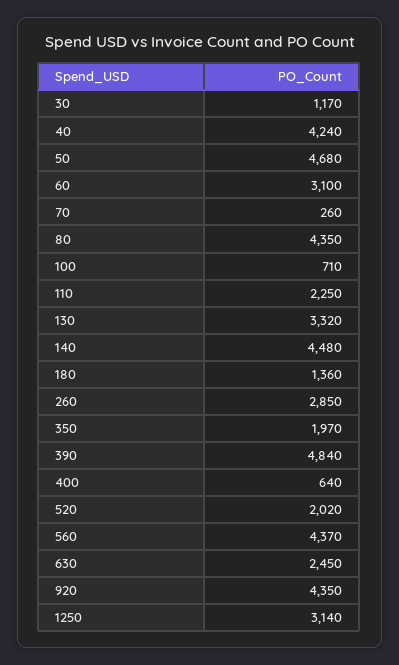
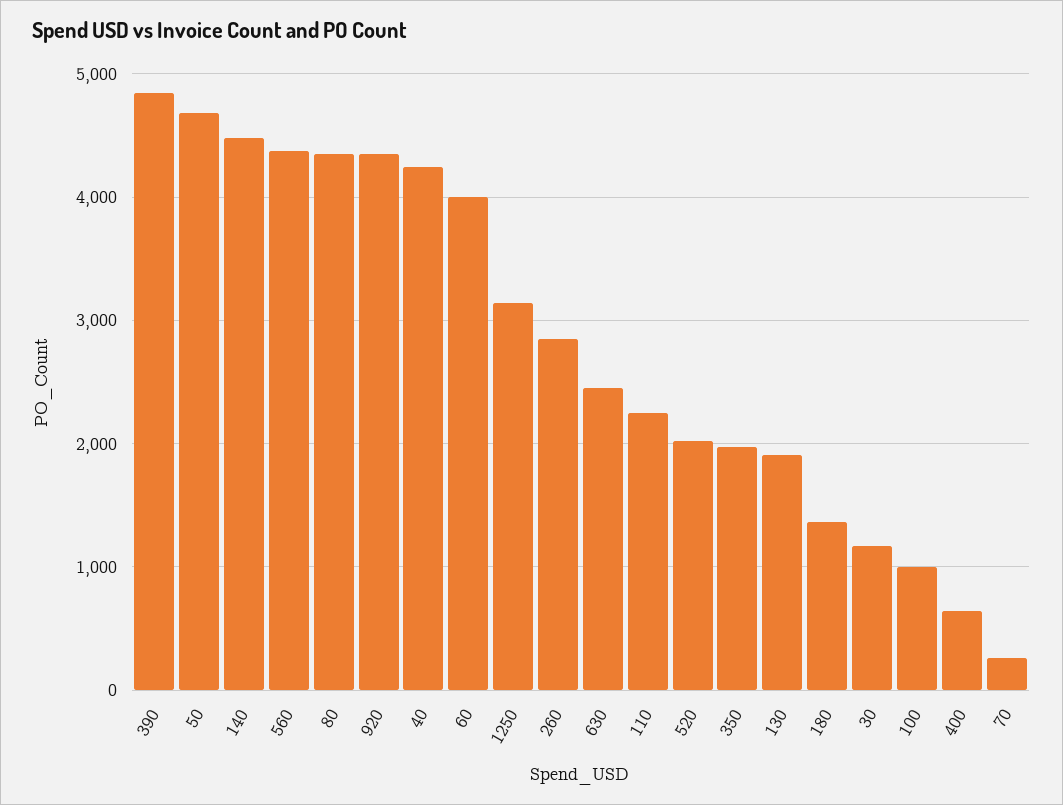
60: 3100 -> 4000
100: 710 -> 1000
130: 3320 -> 1900

